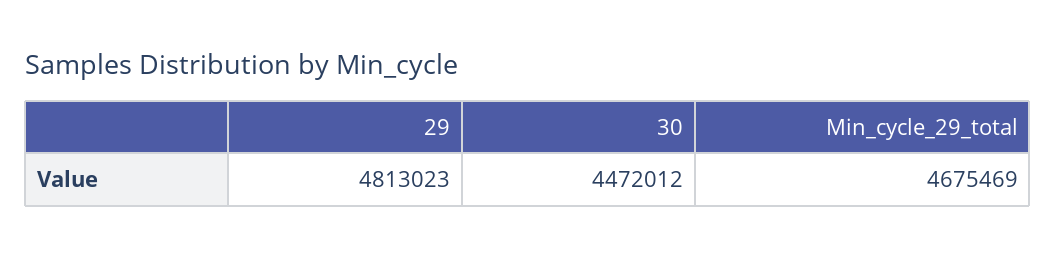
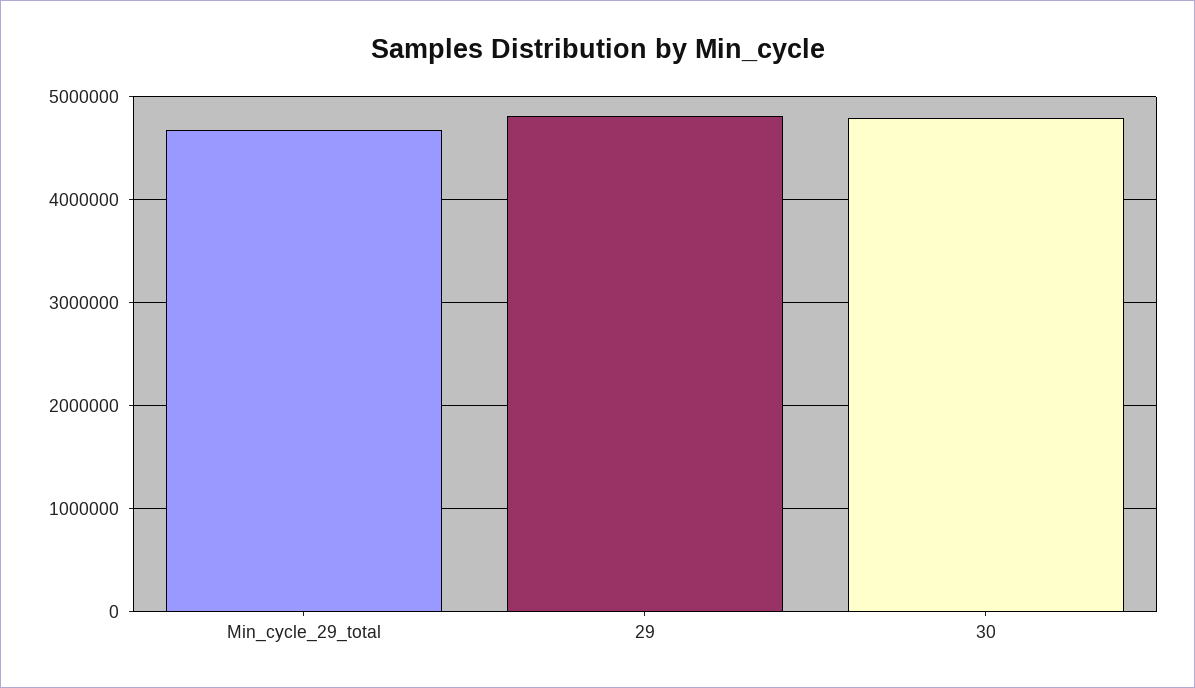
30: 4472012 -> 4800000

